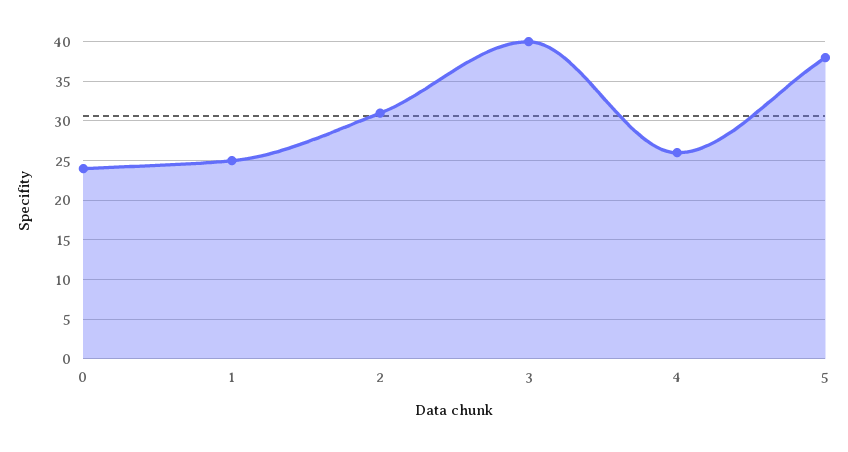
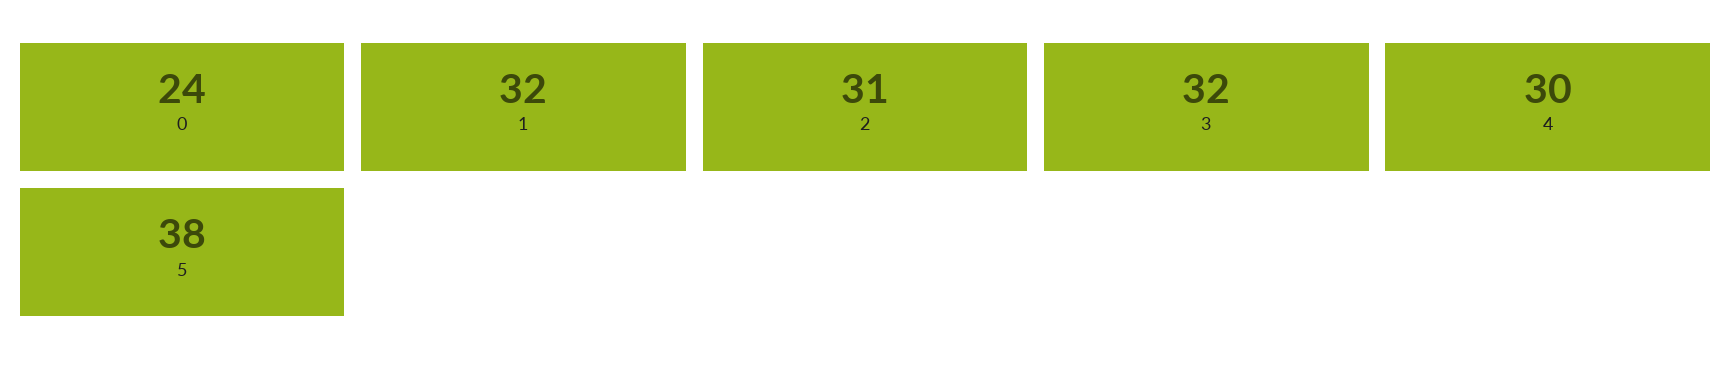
1: 25 -> 32
3: 40 -> 32
4: 26 -> 30

